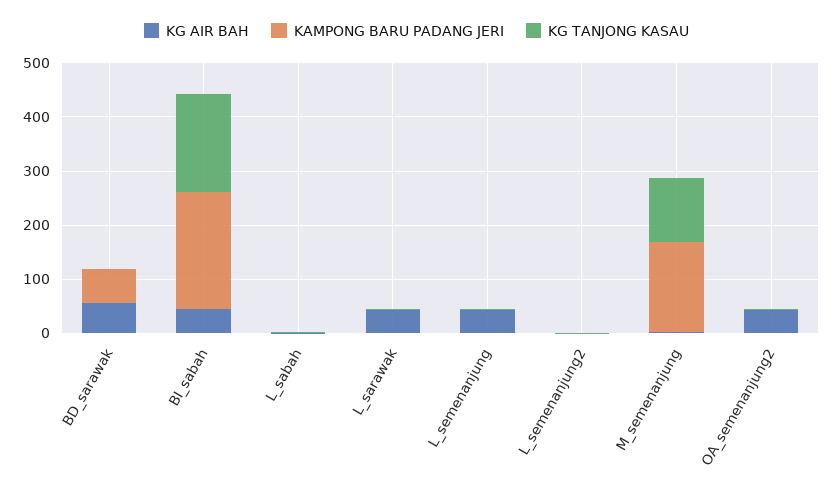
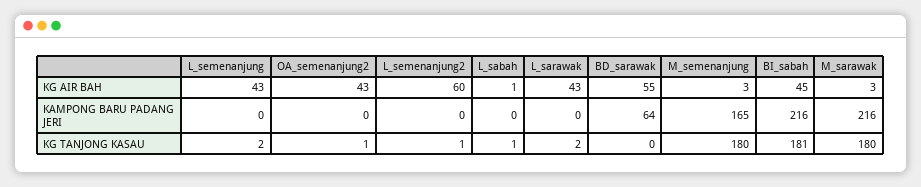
KG AIR BAH, L_semenanjung2: 0 -> 60
KG TANJONG KASAU, M_semenanjung: 120 -> 180
KG AIR BAH, M_sarawak: none -> 3
KAMPONG BARU PADANG JERI, M_sarawak: none -> 216
KG TANJONG KASAU, M_sarawak: none -> 180

